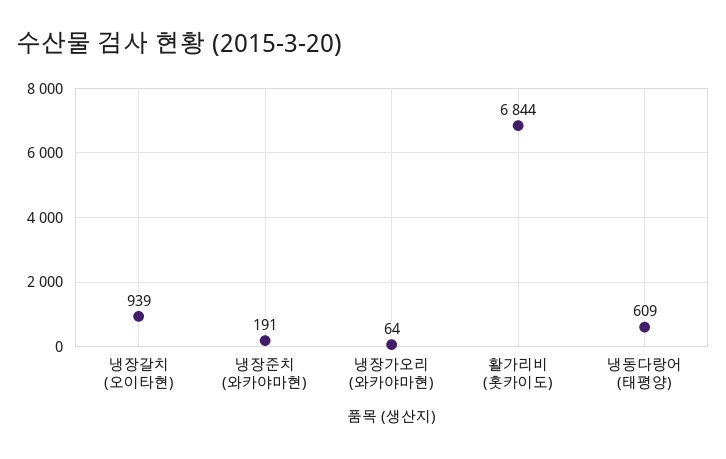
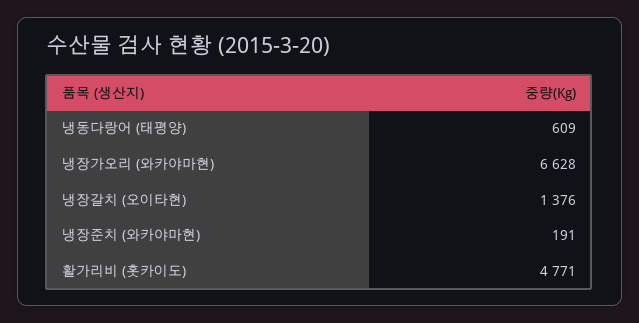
냉장갈치 (오이타현): 939 -> 1376
냉장가오리 (와카야마현): 64 -> 6628
활가리비 (홋카이도): 6844 -> 4771

